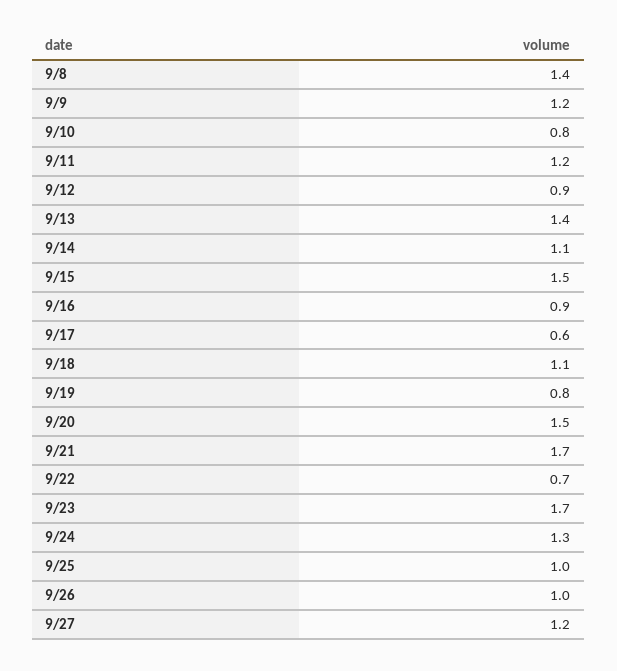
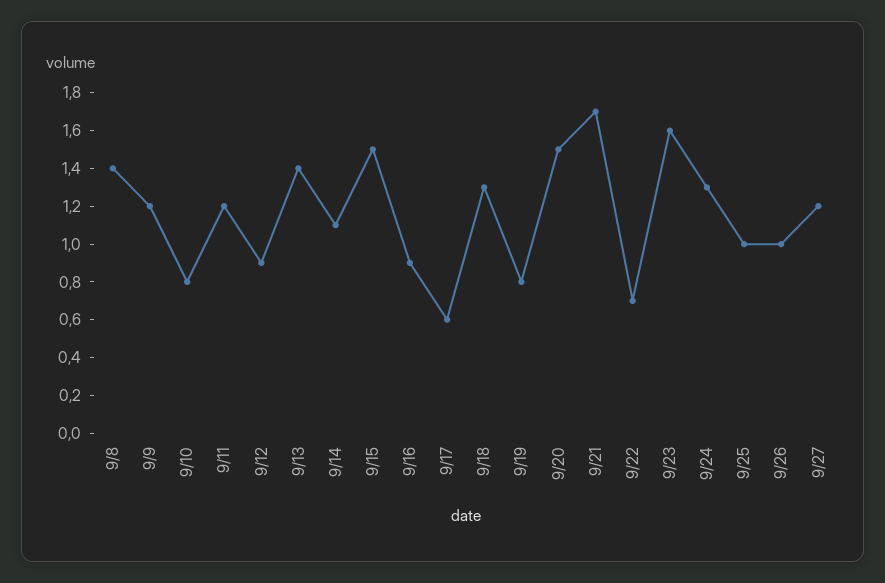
9/18: 1.1 -> 1.3
9/23: 1.7 -> 1.6

